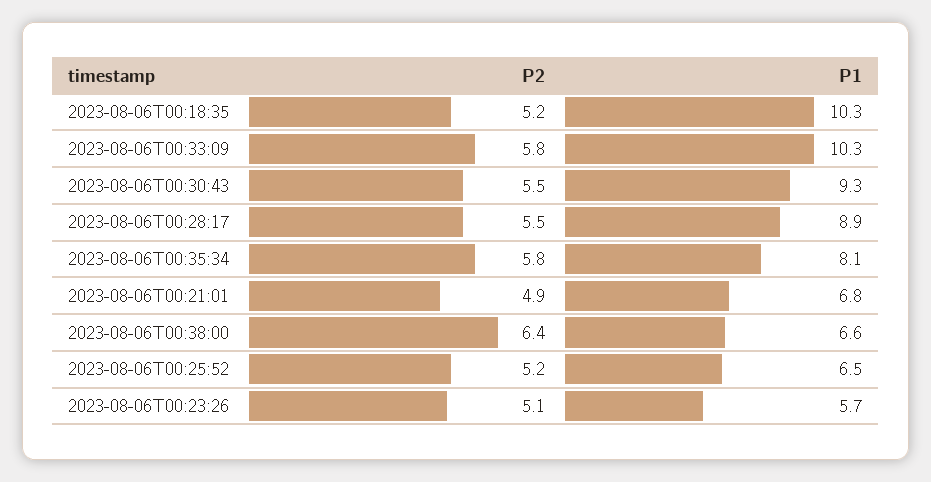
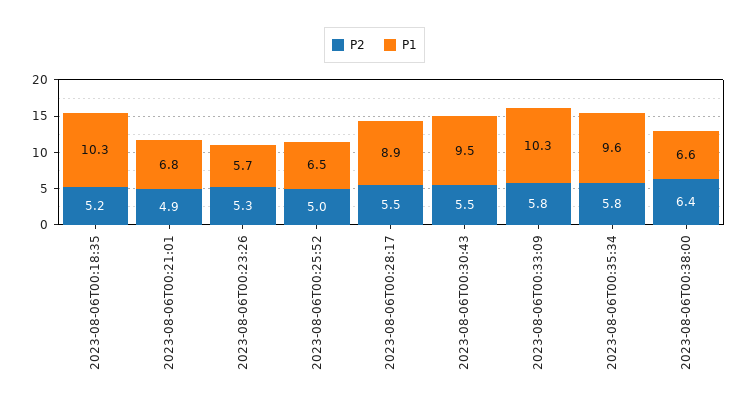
P1, 2023-08-06T00:30:43: 9.3 -> 9.5
P1, 2023-08-06T00:35:34: 8.1 -> 9.6
P2, 2023-08-06T00:25:52: 5.2 -> 5
P2, 2023-08-06T00:23:26: 5.1 -> 5.3

